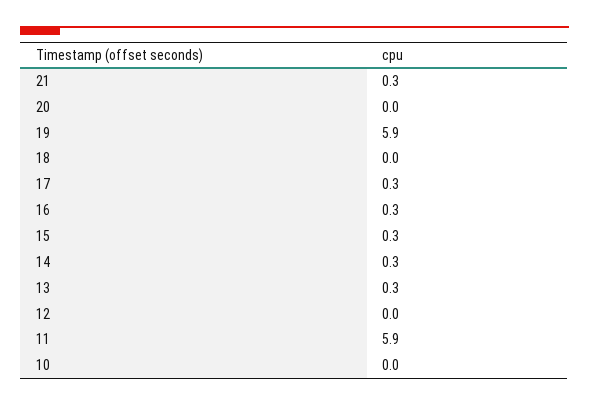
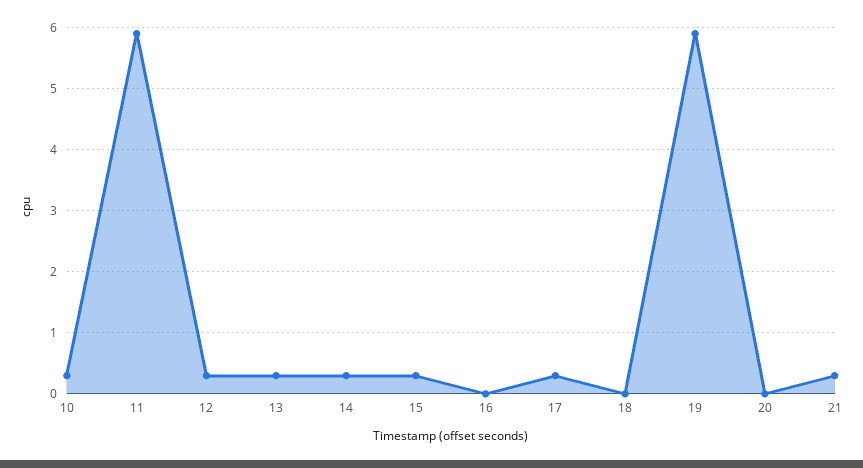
16: 0.3 -> 0
12: 0 -> 0.3
10: 0 -> 0.3

